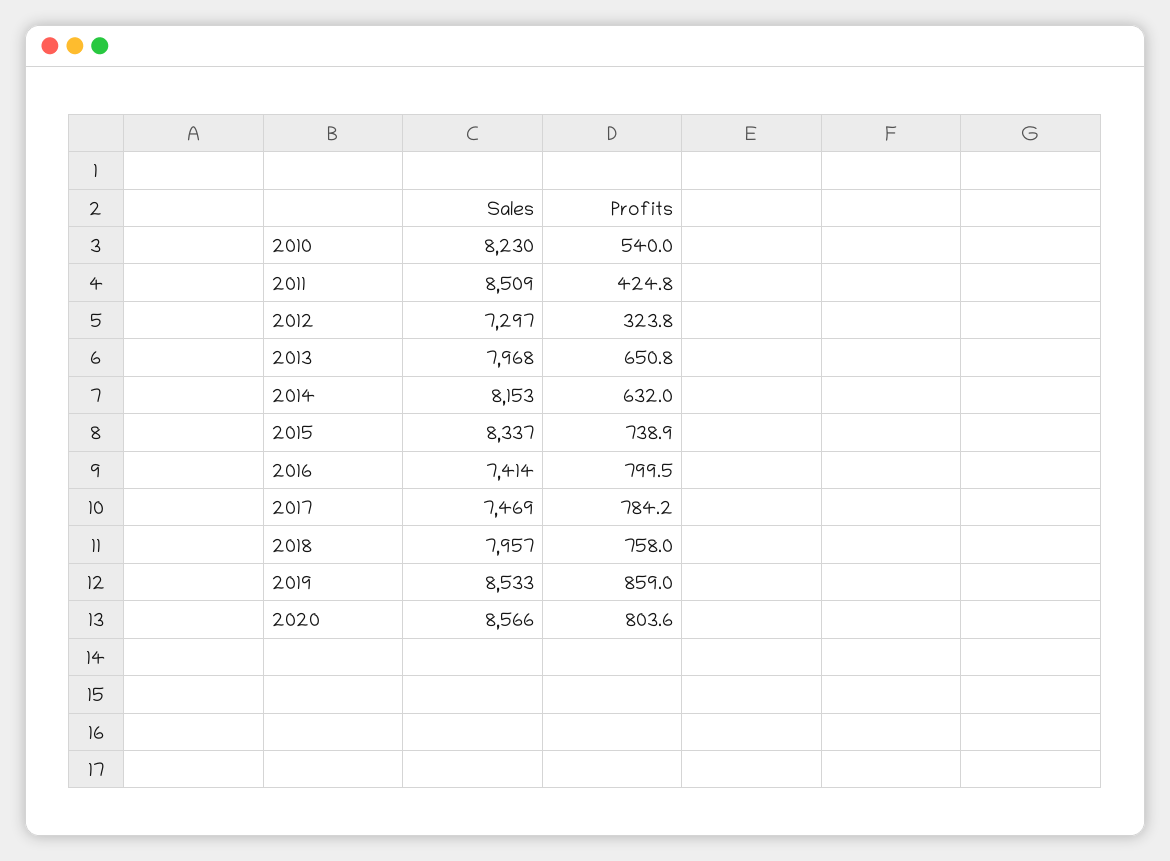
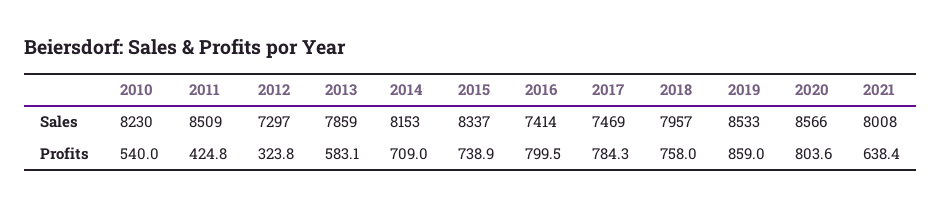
Sales, 2013: 7968 -> 7859
Profits, 2013: 650.8 -> 583.1
Profits, 2014: 632 -> 709
Profits, 2017: 784.2 -> 784.3
Sales, 2021: none -> 8008
Profits, 2021: none -> 638.4

